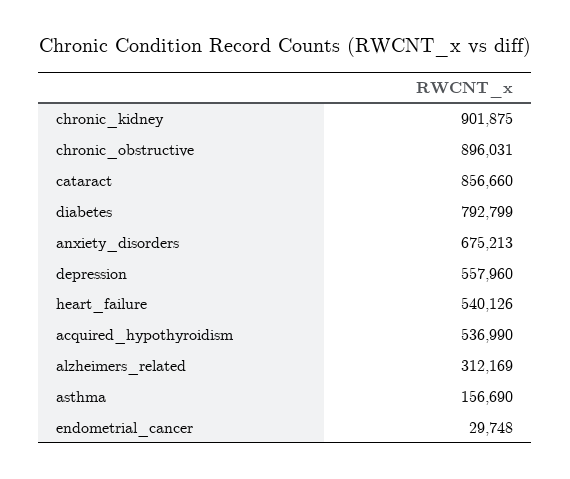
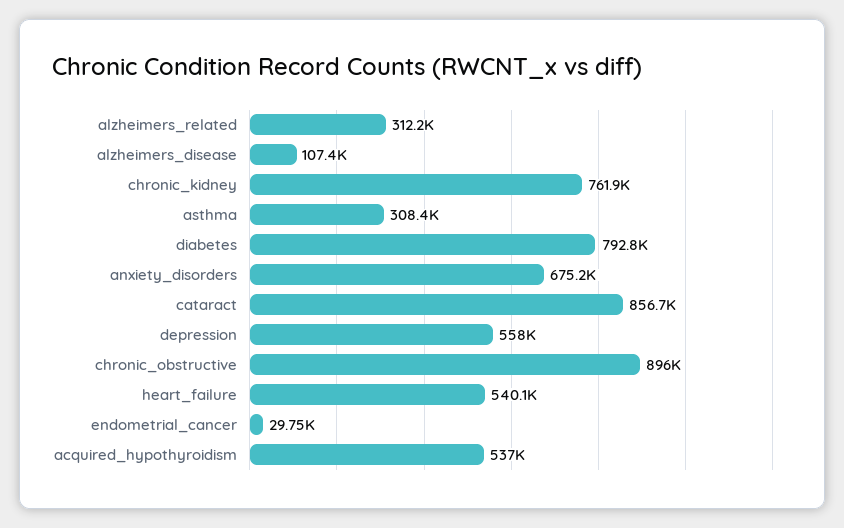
chronic_kidney: 901875 -> 761900
asthma: 156690 -> 308400
alzheimers_disease: none -> 107400

